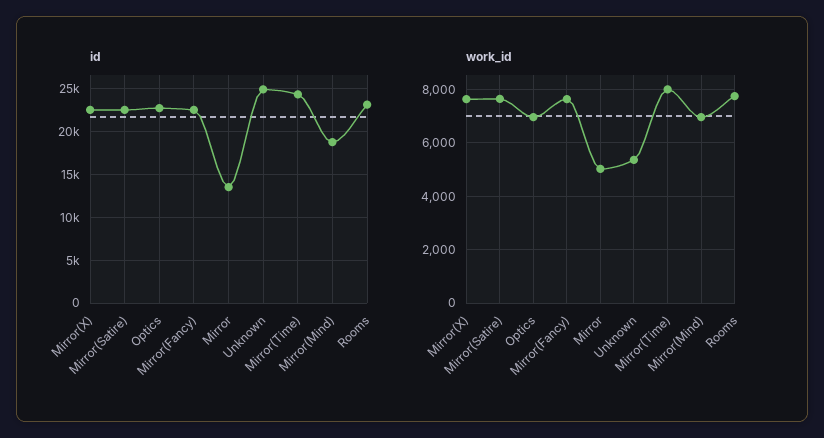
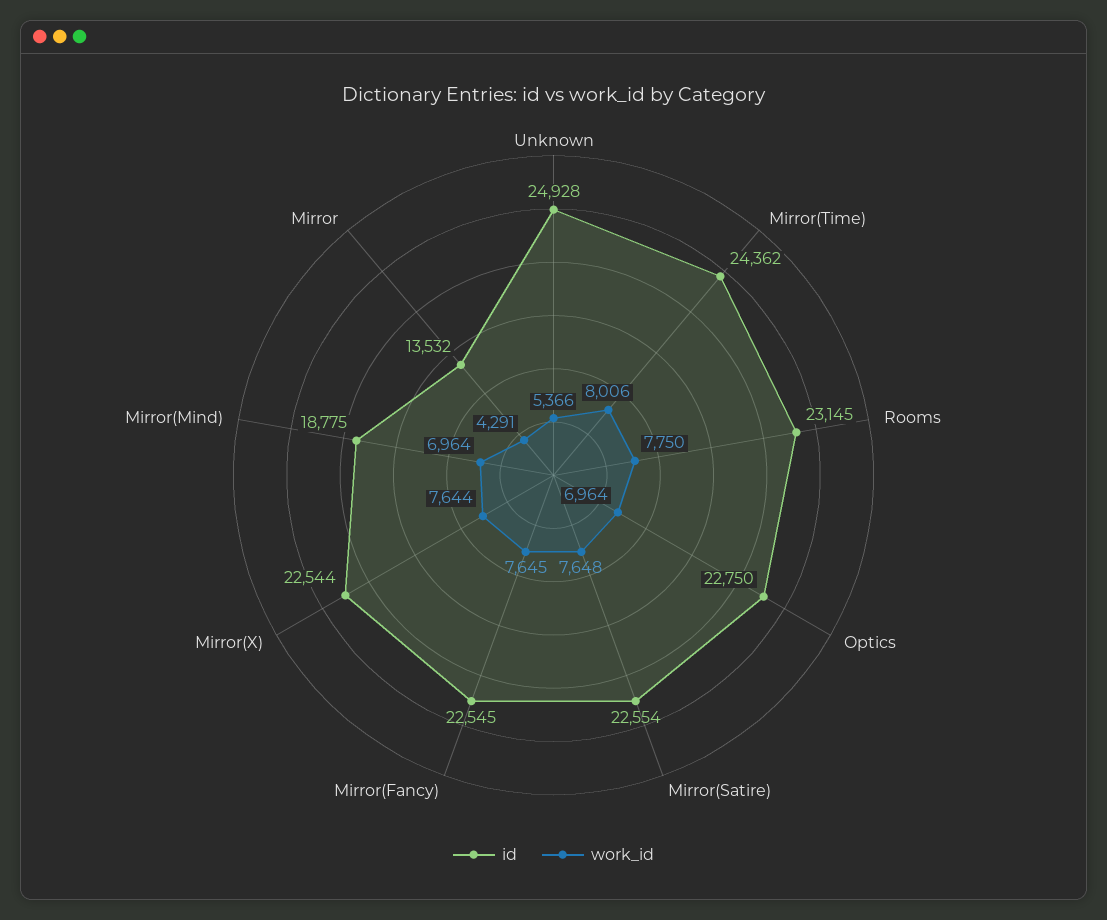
work_id, Mirror: 5000 -> 4291

